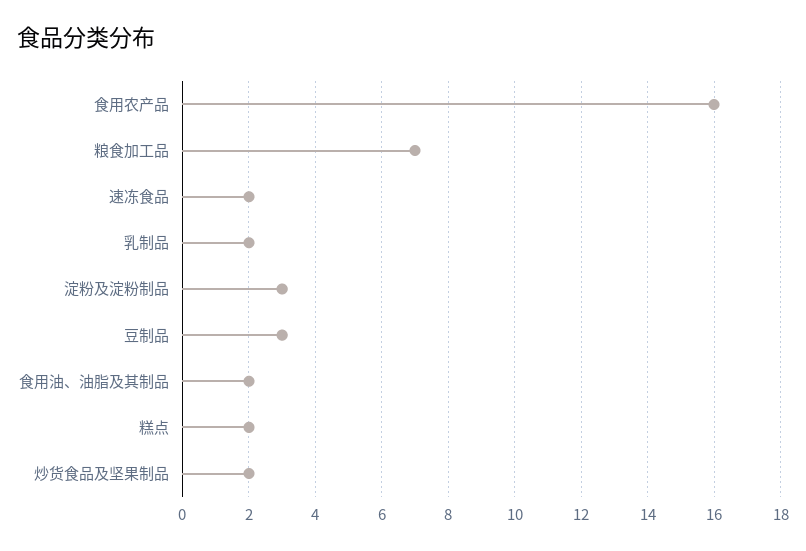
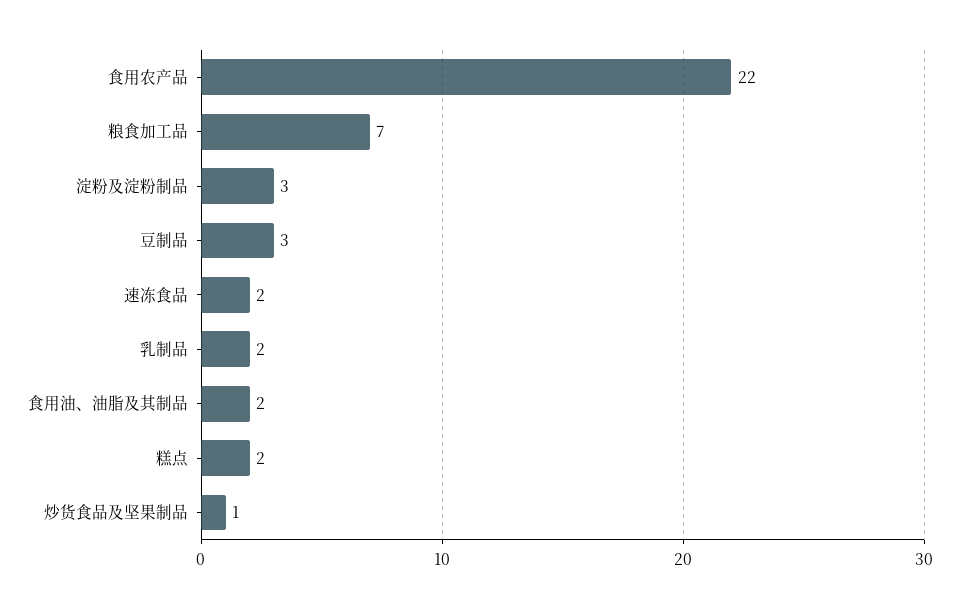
食用农产品: 16 -> 22
炒货食品及坚果制品: 2 -> 1

